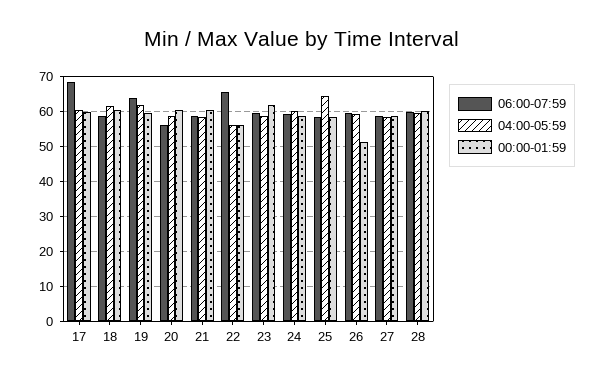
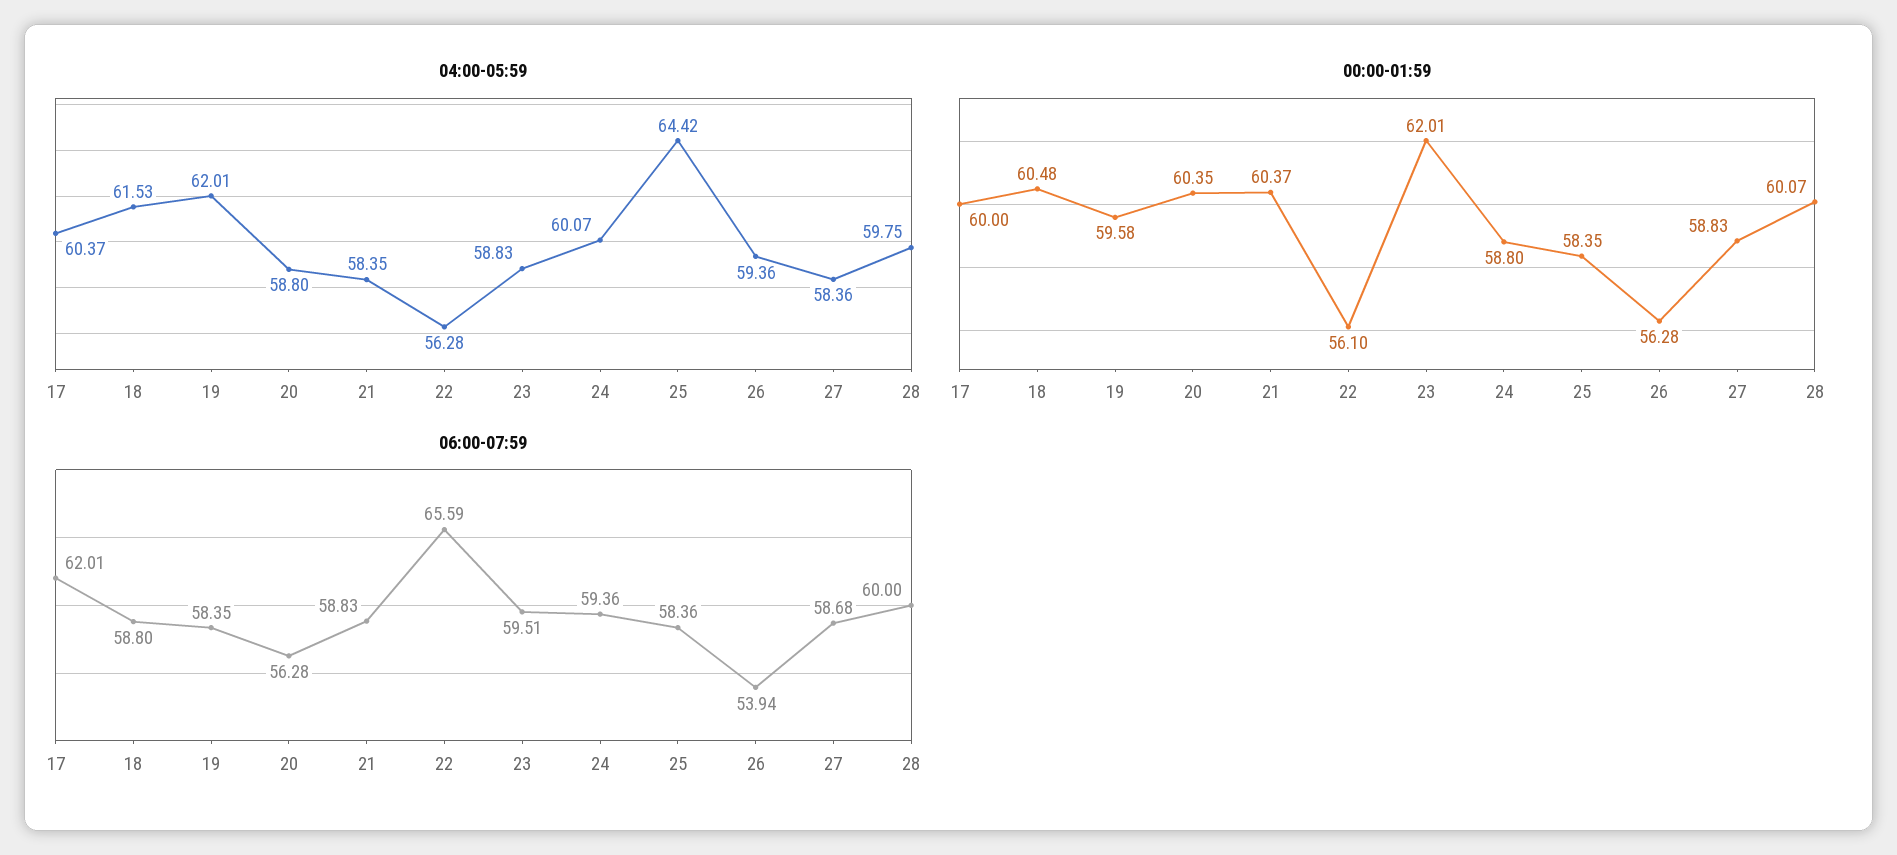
06:00-07:59, 17: 68 -> 62.01
06:00-07:59, 19: 64 -> 58.35
06:00-07:59, 26: 60 -> 53.94
00:00-01:59, 26: 52 -> 56.28

